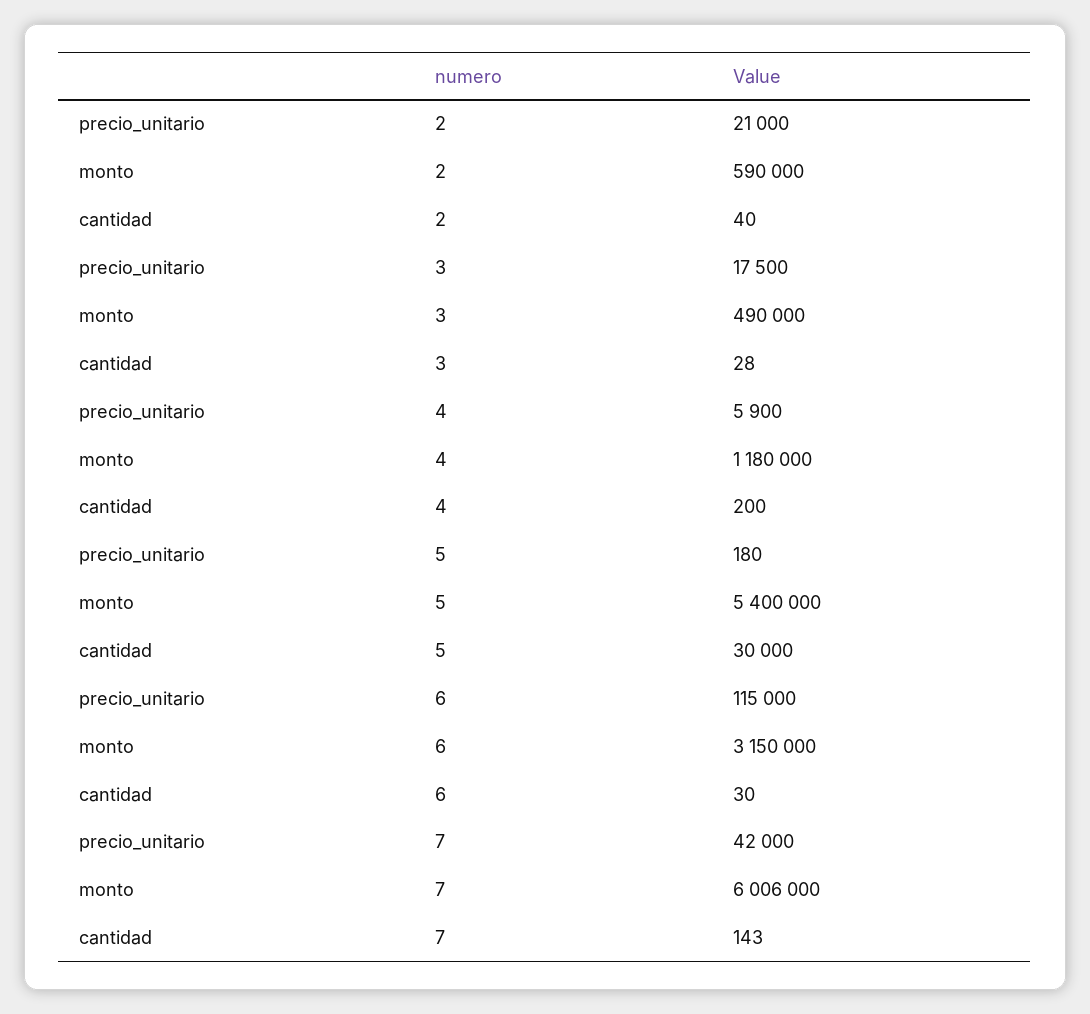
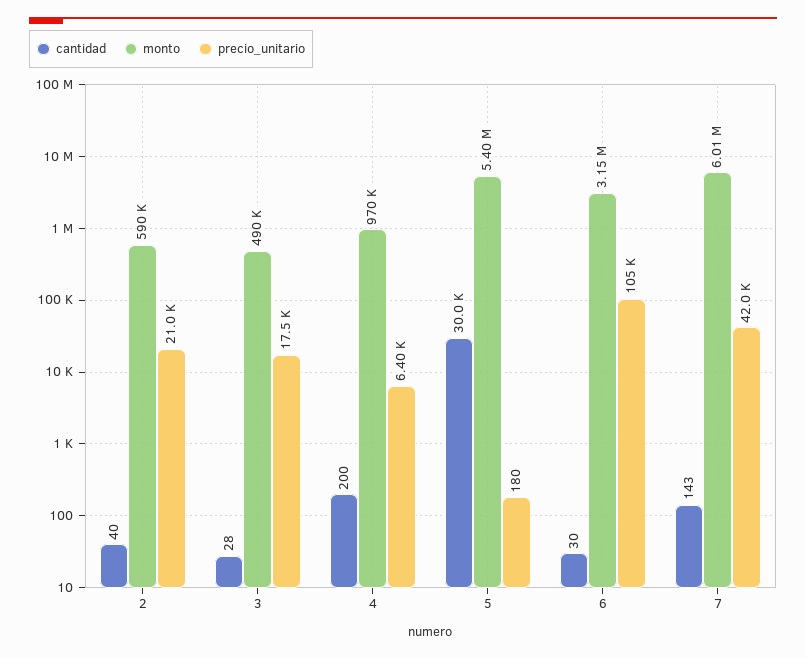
precio_unitario, 4: 5900 -> 6400
monto, 4: 1180000 -> 970000
precio_unitario, 6: 115000 -> 105000

